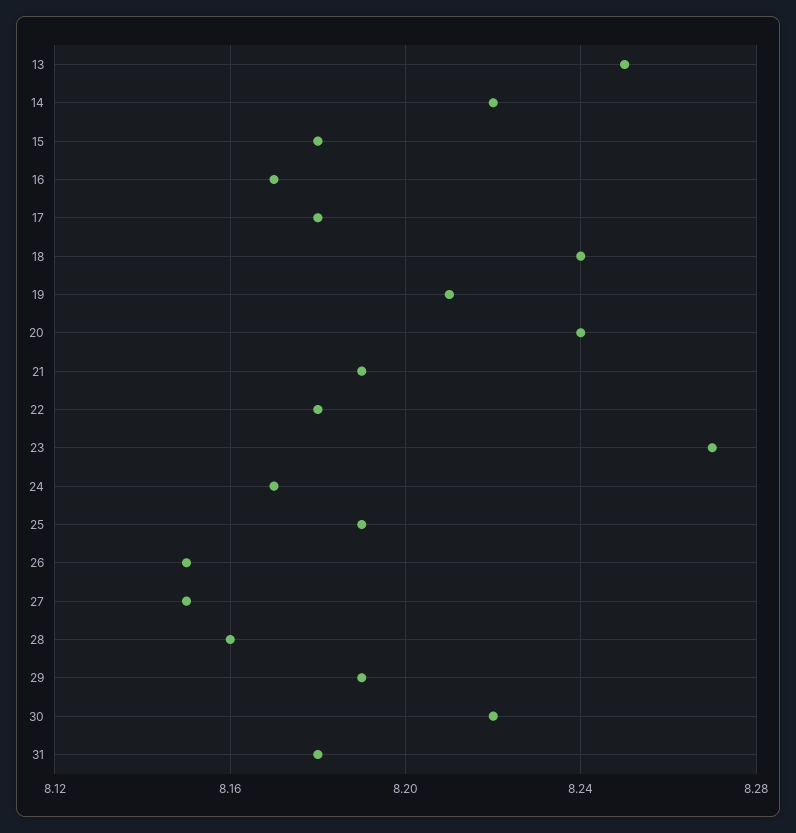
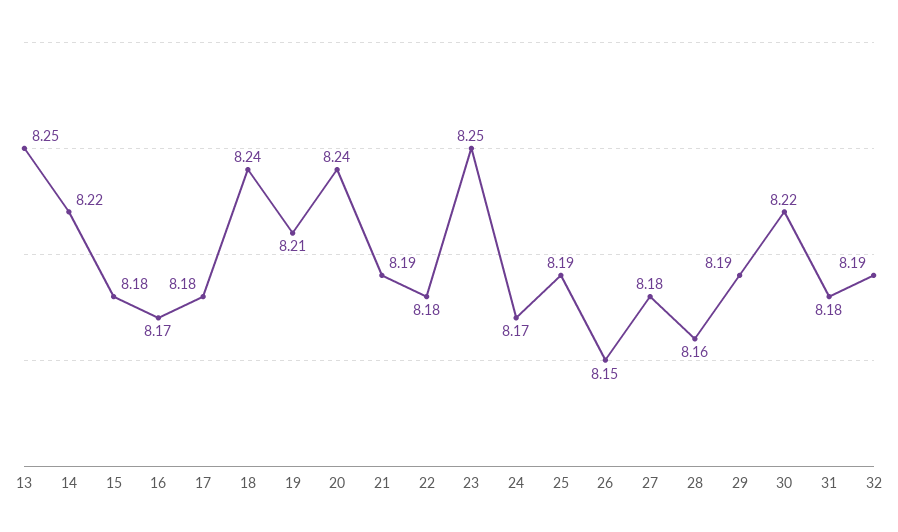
23: 8.27 -> 8.25
27: 8.15 -> 8.18
32: none -> 8.19

